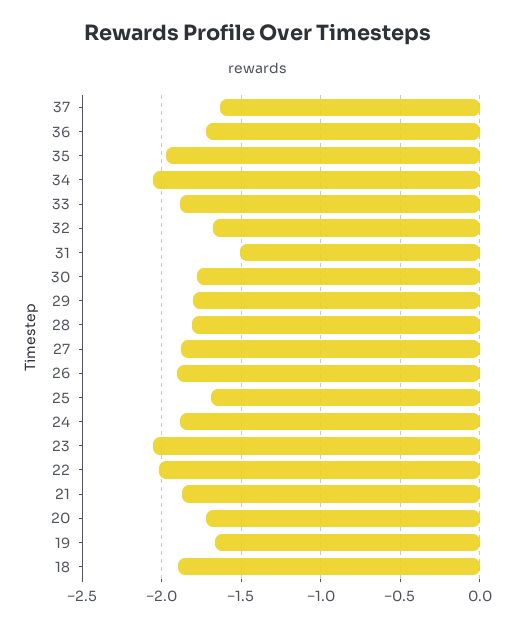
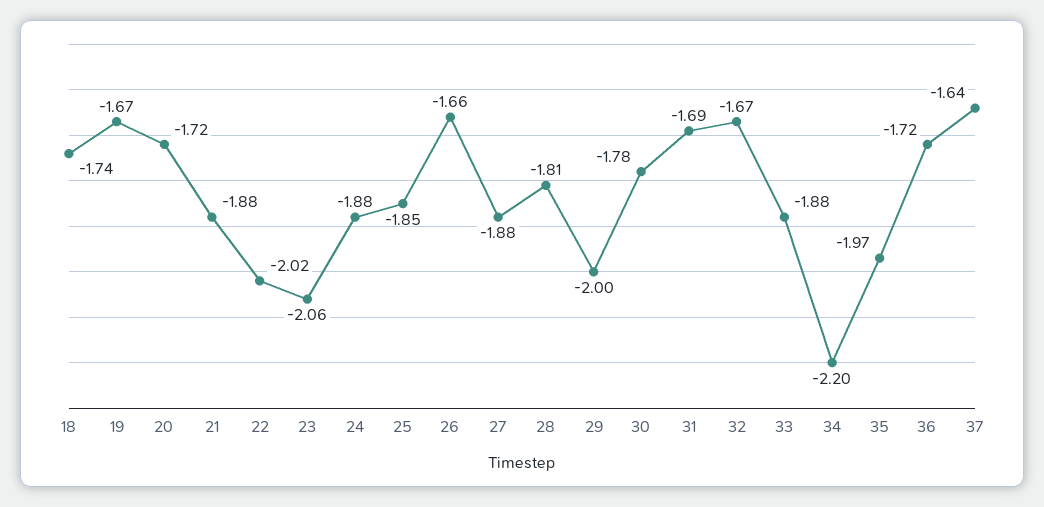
34: -2.05 -> -2.2
31: -1.5 -> -1.69
29: -1.8 -> -2
26: -1.9 -> -1.66
25: -1.7 -> -1.85
18: -1.9 -> -1.74

